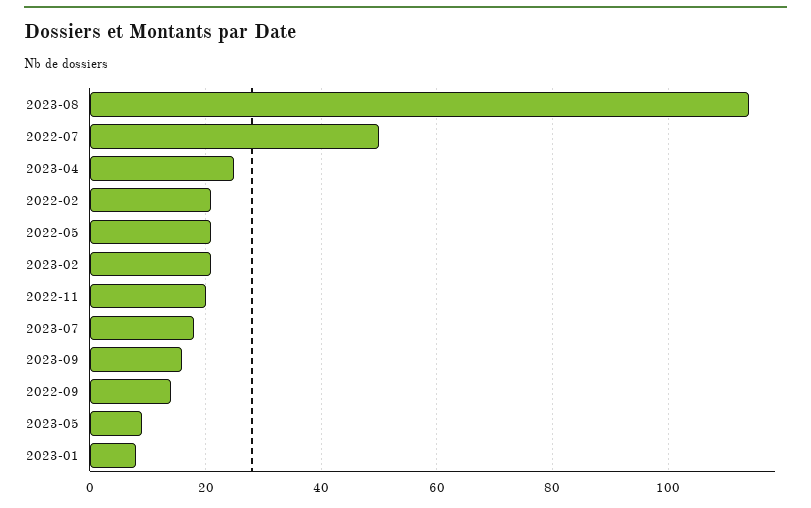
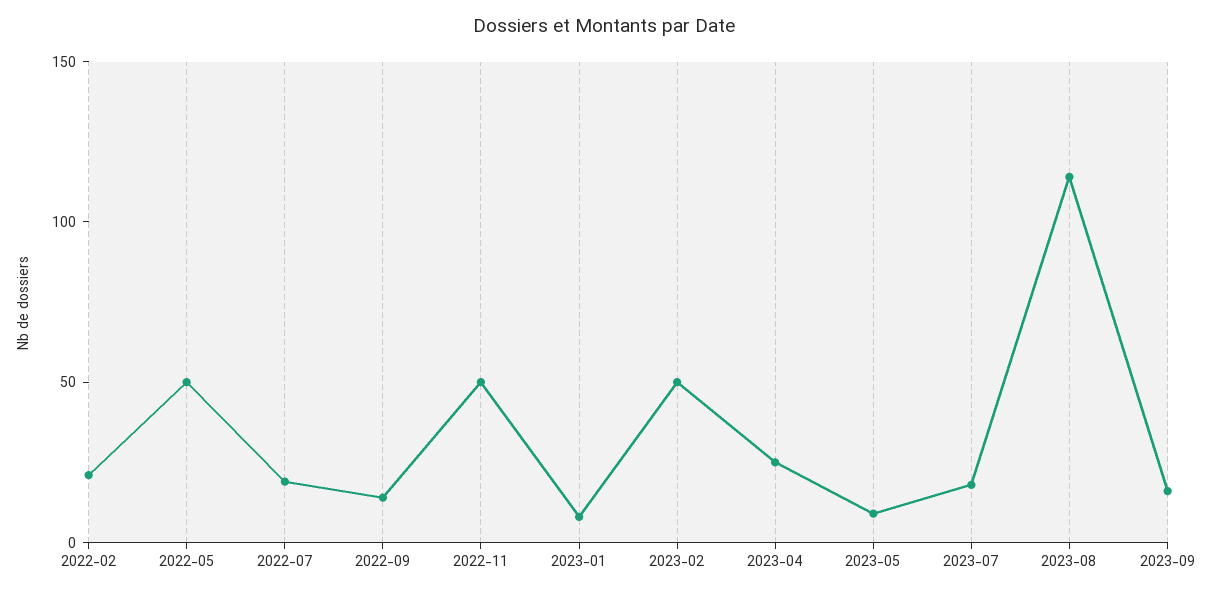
2022-07: 50 -> 20
2022-05: 20 -> 50
2023-02: 20 -> 50
2022-11: 20 -> 50

